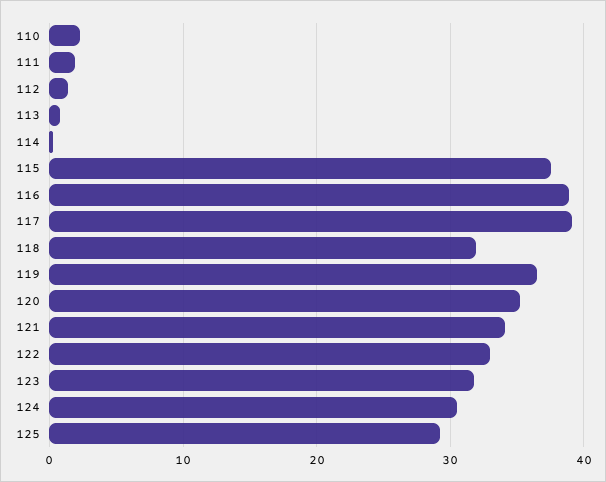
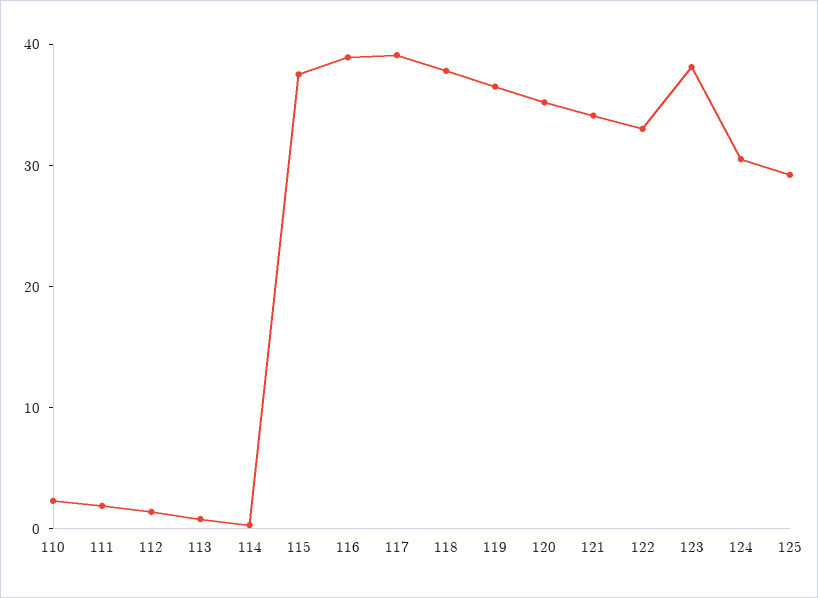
118: 32 -> 38
123: 32 -> 38

